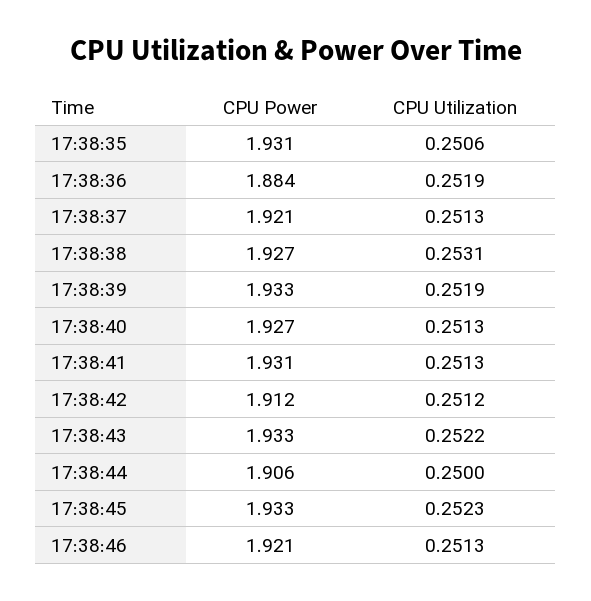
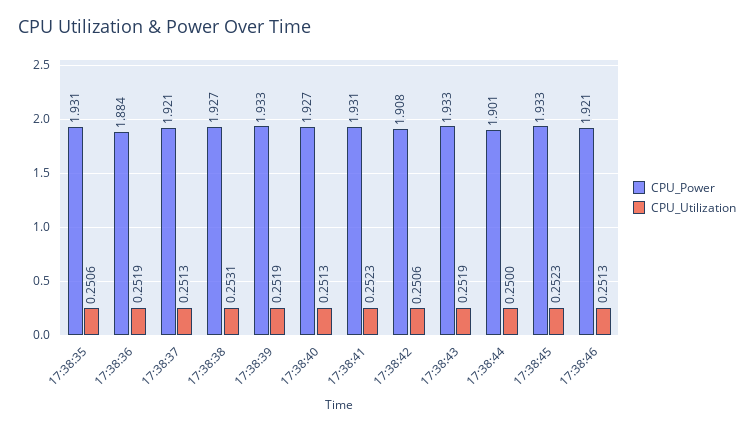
CPU Utilization, 17:38:41: 0.2513 -> 0.2523
CPU Power, 17:38:42: 1.912 -> 1.908
CPU Utilization, 17:38:42: 0.2512 -> 0.2506
CPU Utilization, 17:38:43: 0.2522 -> 0.2519
CPU Power, 17:38:44: 1.906 -> 1.901

